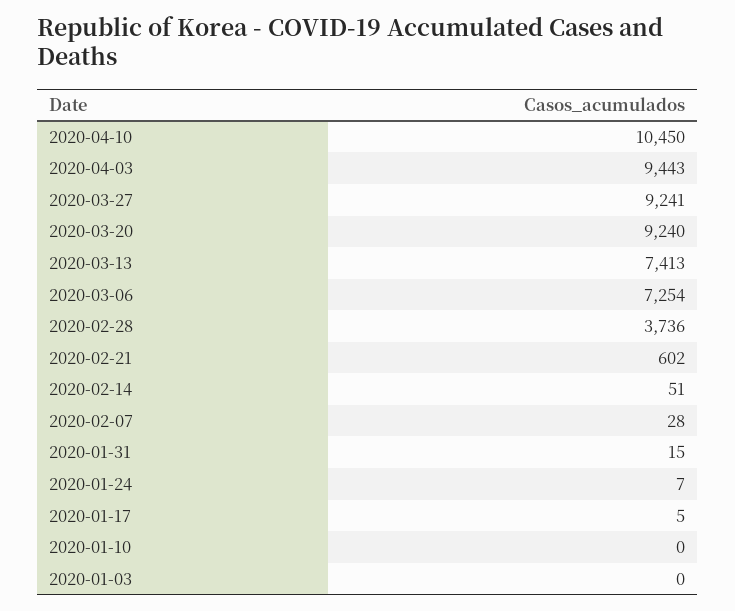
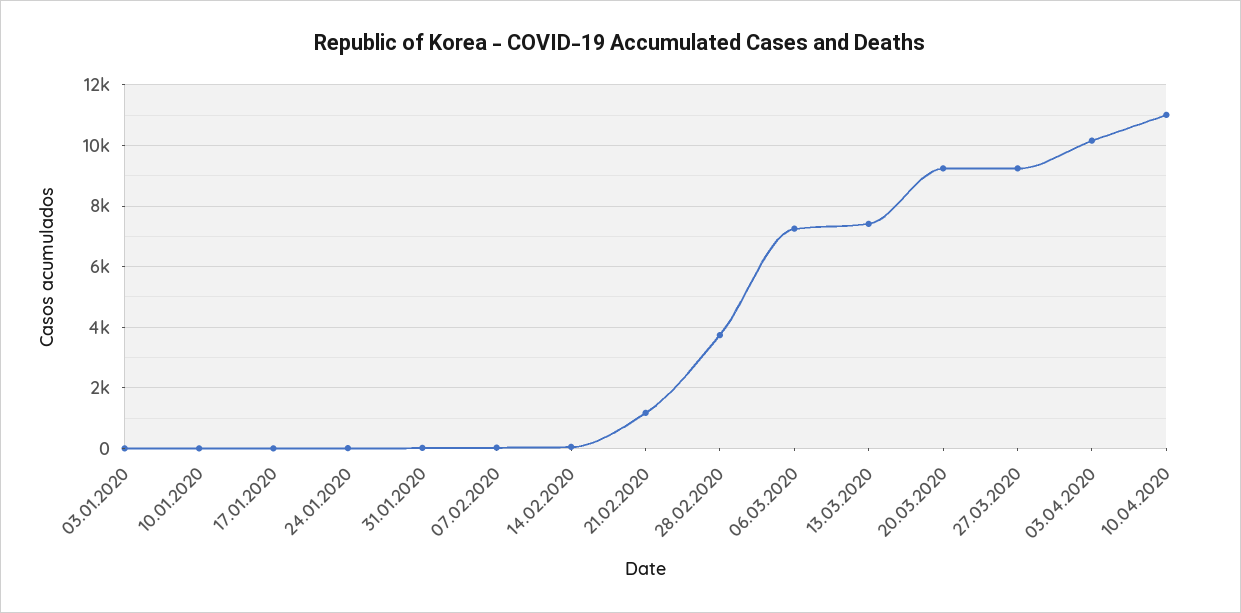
2020-04-10: 10450 -> 11000
2020-04-03: 9443 -> 10200
2020-02-21: 602 -> 1200

